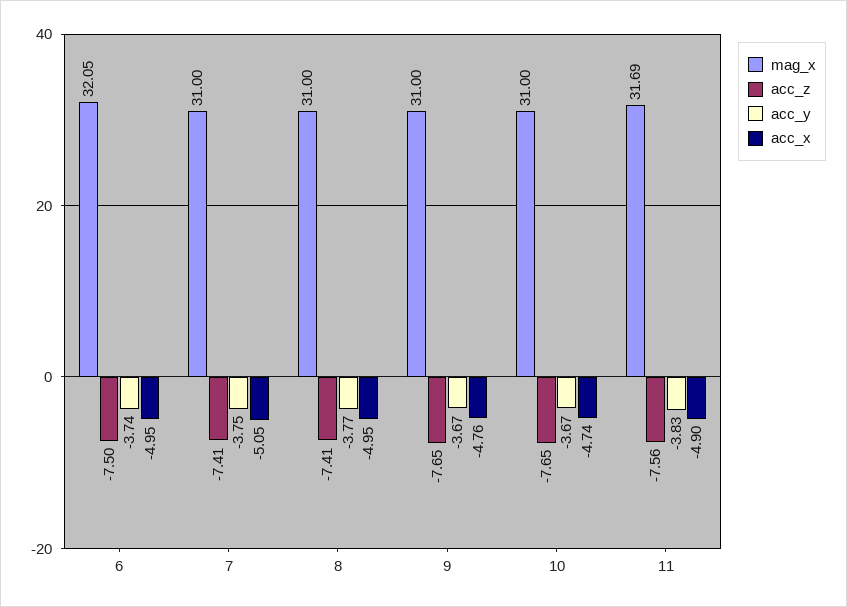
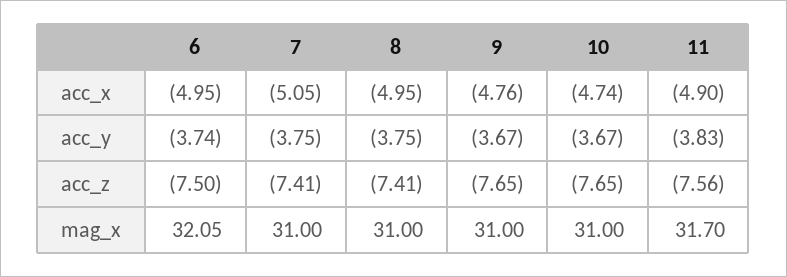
acc_y, 8: -3.77 -> -3.75
mag_x, 11: 31.69 -> 31.7

